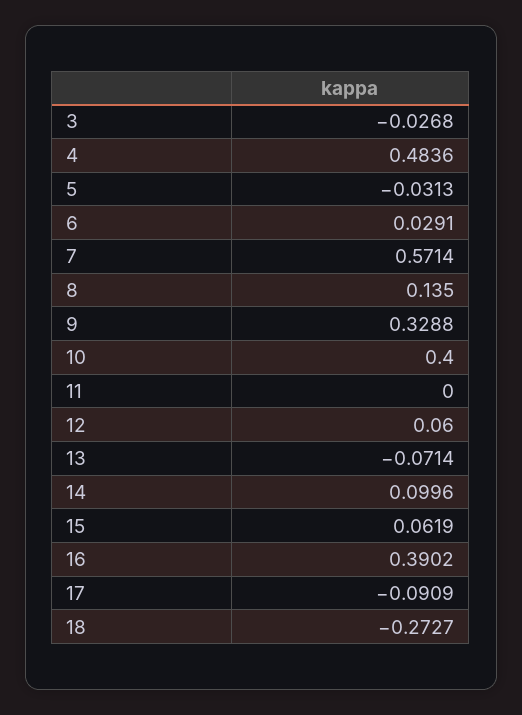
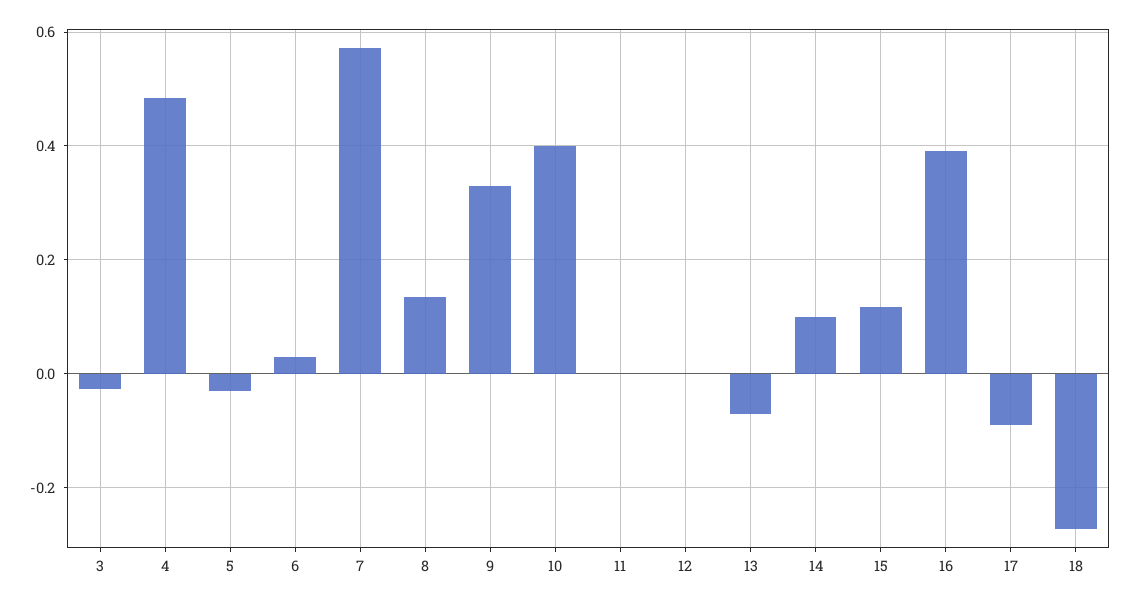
12: 0.06 -> 0
15: 0.0619 -> 0.12

